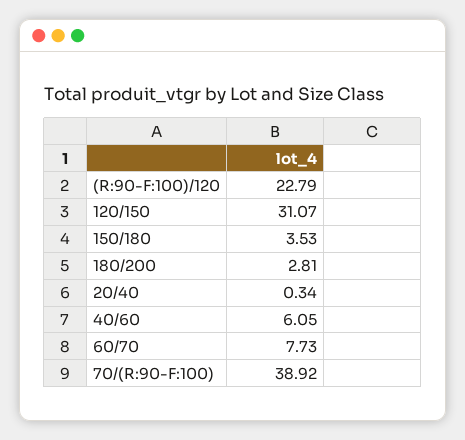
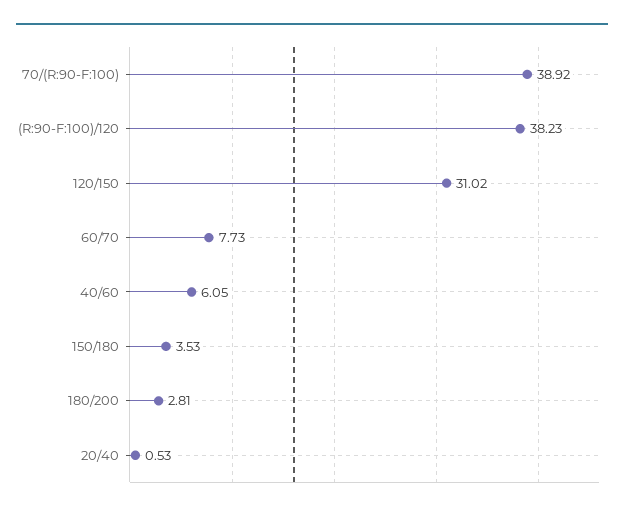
(R:90-F:100)/120: 22.79 -> 38.23
120/150: 31.07 -> 31.02
20/40: 0.34 -> 0.53

